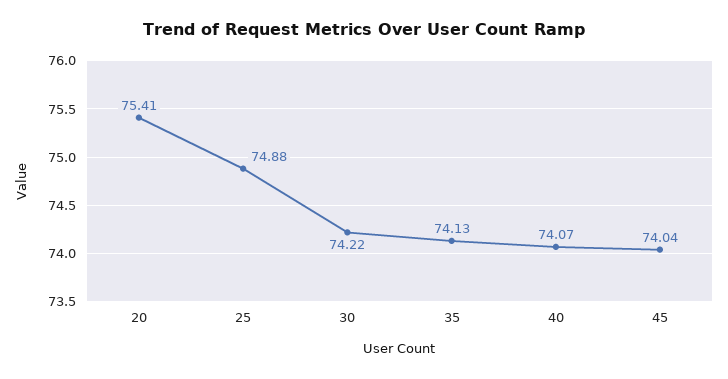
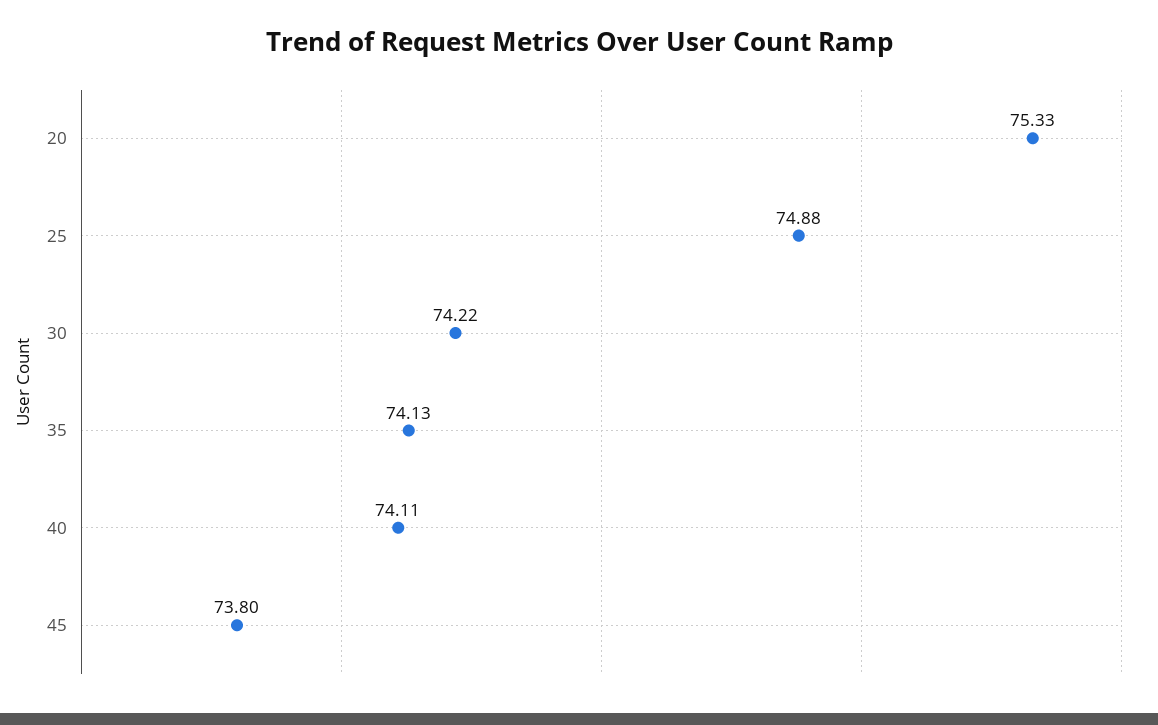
20: 75.41 -> 75.33
40: 74.07 -> 74.11
45: 74.04 -> 73.8

